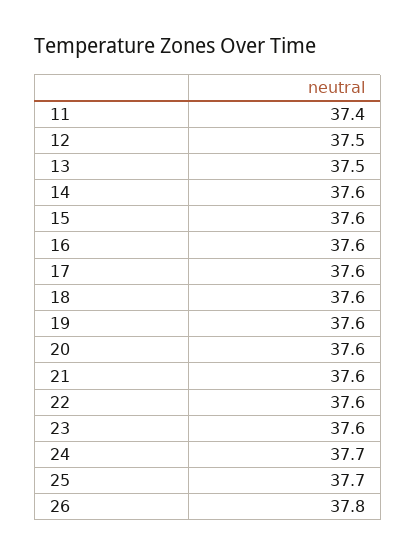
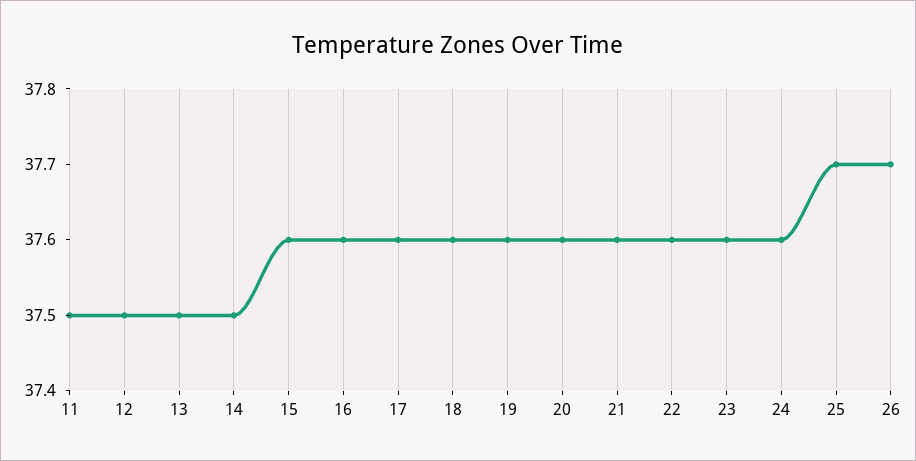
11: 37.4 -> 37.5
14: 37.6 -> 37.5
24: 37.7 -> 37.6
26: 37.8 -> 37.7

